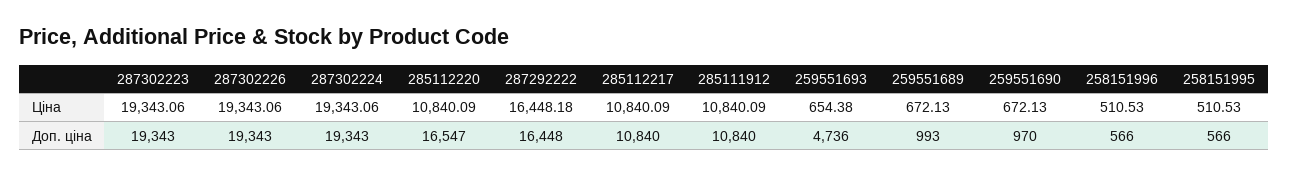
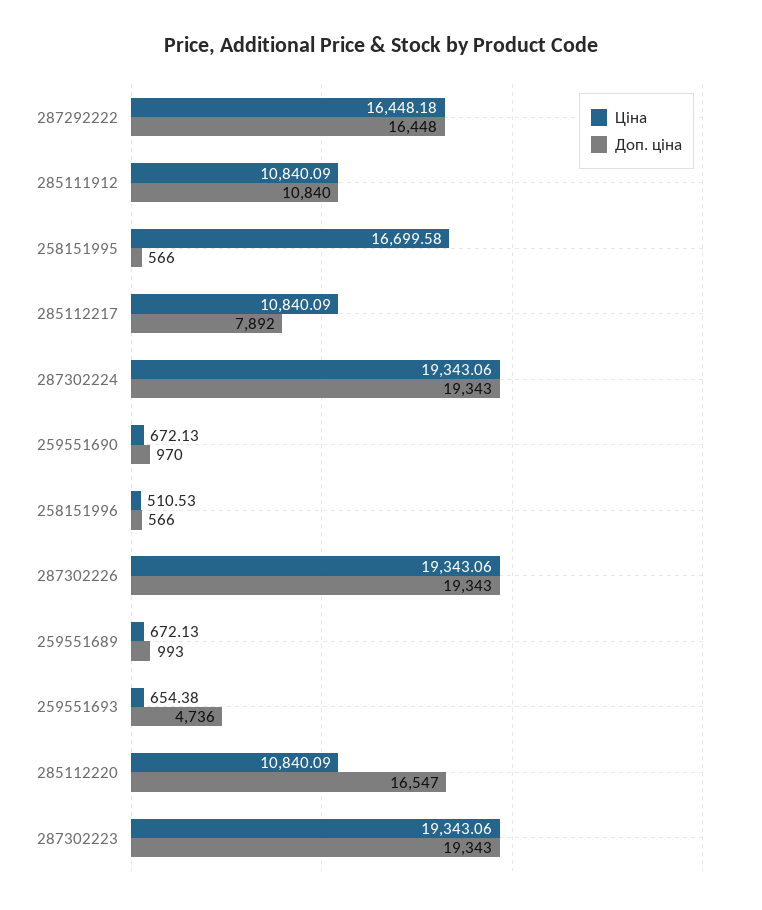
Ціна, 258151995: 510.53 -> 16699.58
Доп. ціна, 285112217: 10840 -> 7892

